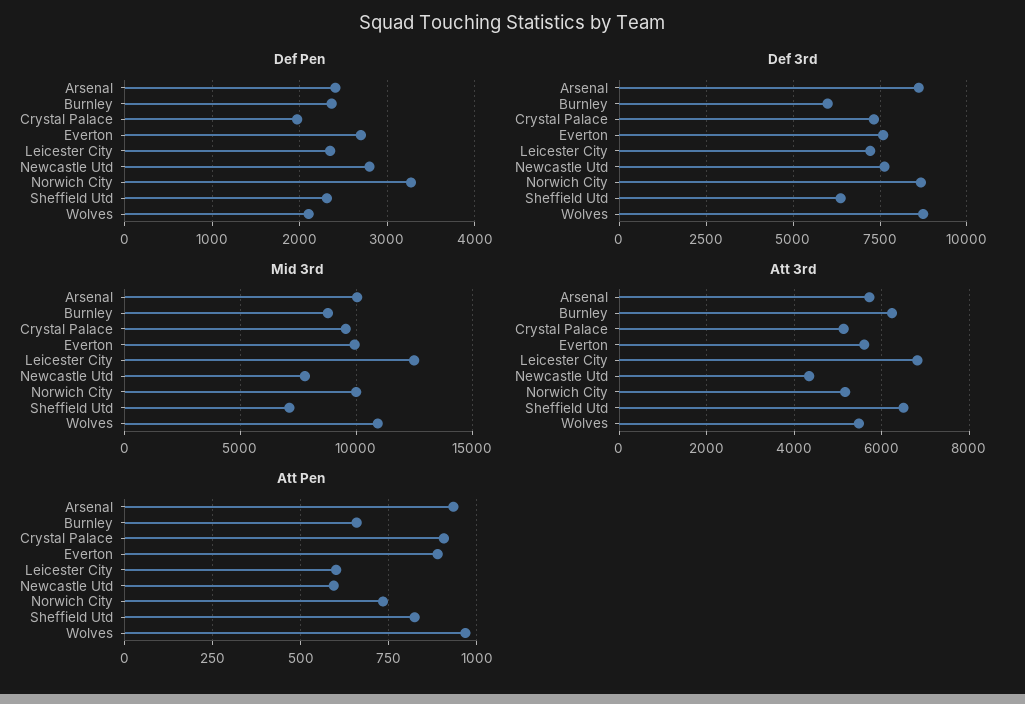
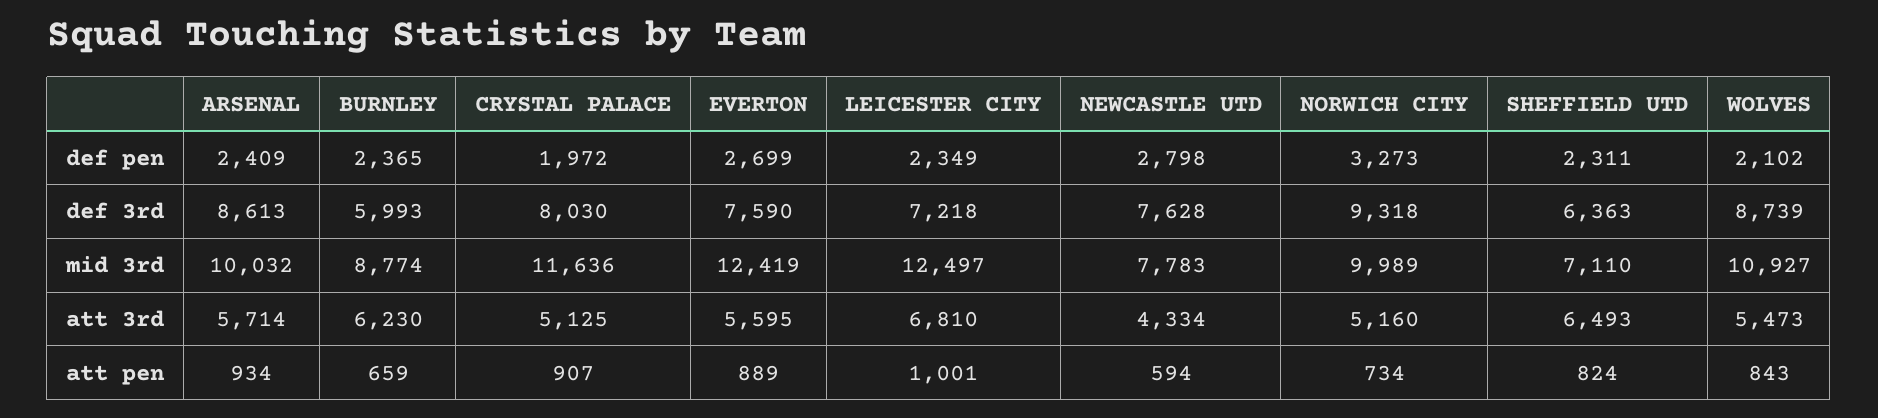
Def 3rd, Crystal Palace: 7250 -> 8030
Def 3rd, Norwich City: 8750 -> 9318
Mid 3rd, Crystal Palace: 9500 -> 11636
Mid 3rd, Everton: 10000 -> 12419
Att Pen, Leicester City: 600 -> 1001
Att Pen, Wolves: 975 -> 843

